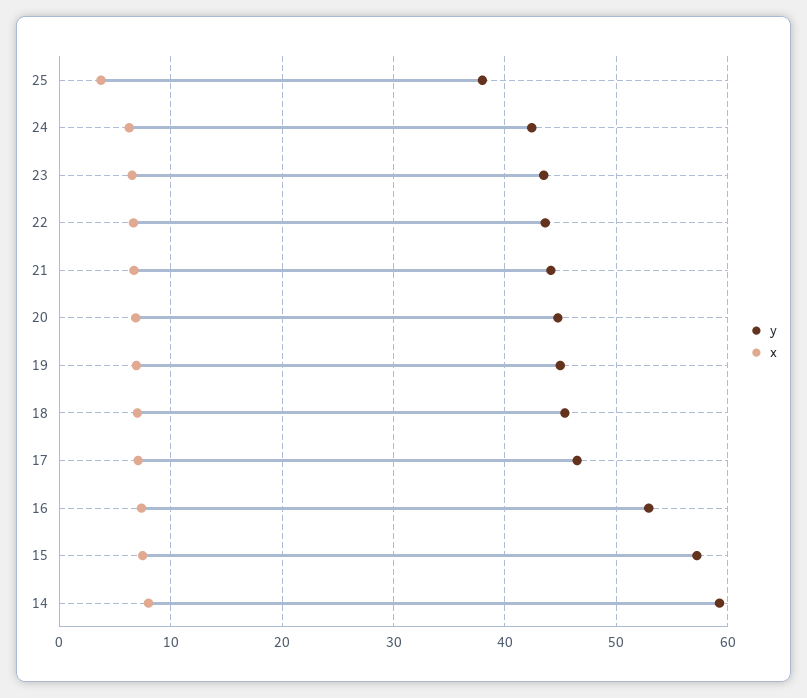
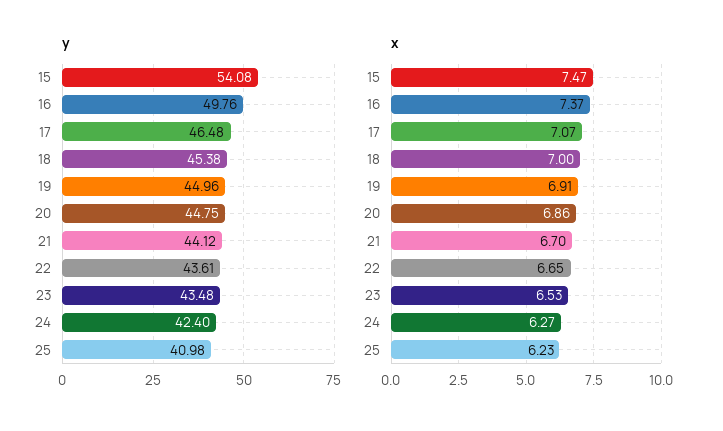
y, 25: 38 -> 40.98
x, 25: 4 -> 6.23
y, 16: 53 -> 49.76
y, 15: 57 -> 54.08
y, 14: 59 -> none
x, 14: 8 -> none

